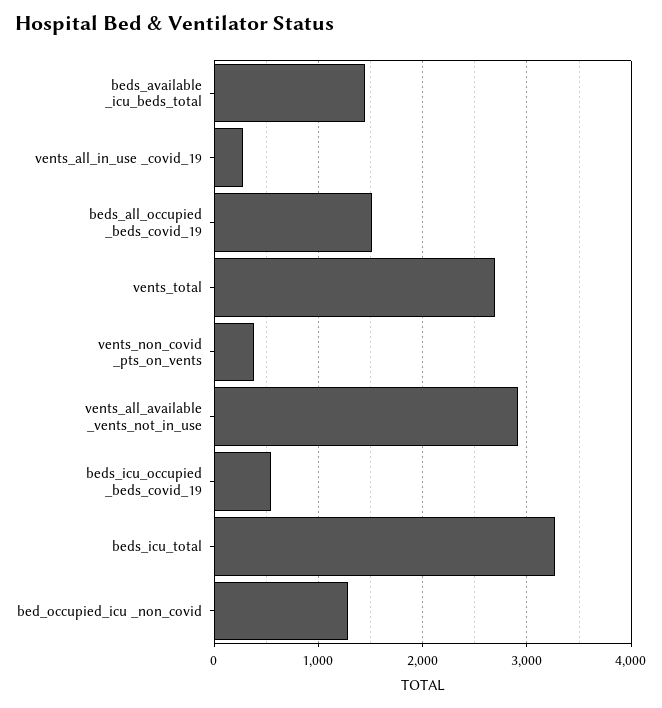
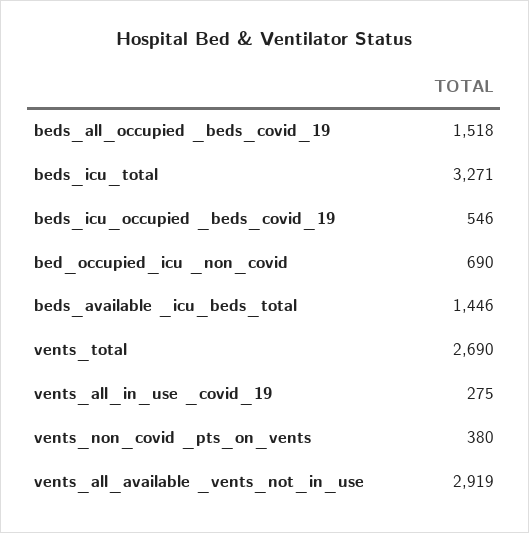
bed_occupied_icu _non_covid: 1300 -> 690

